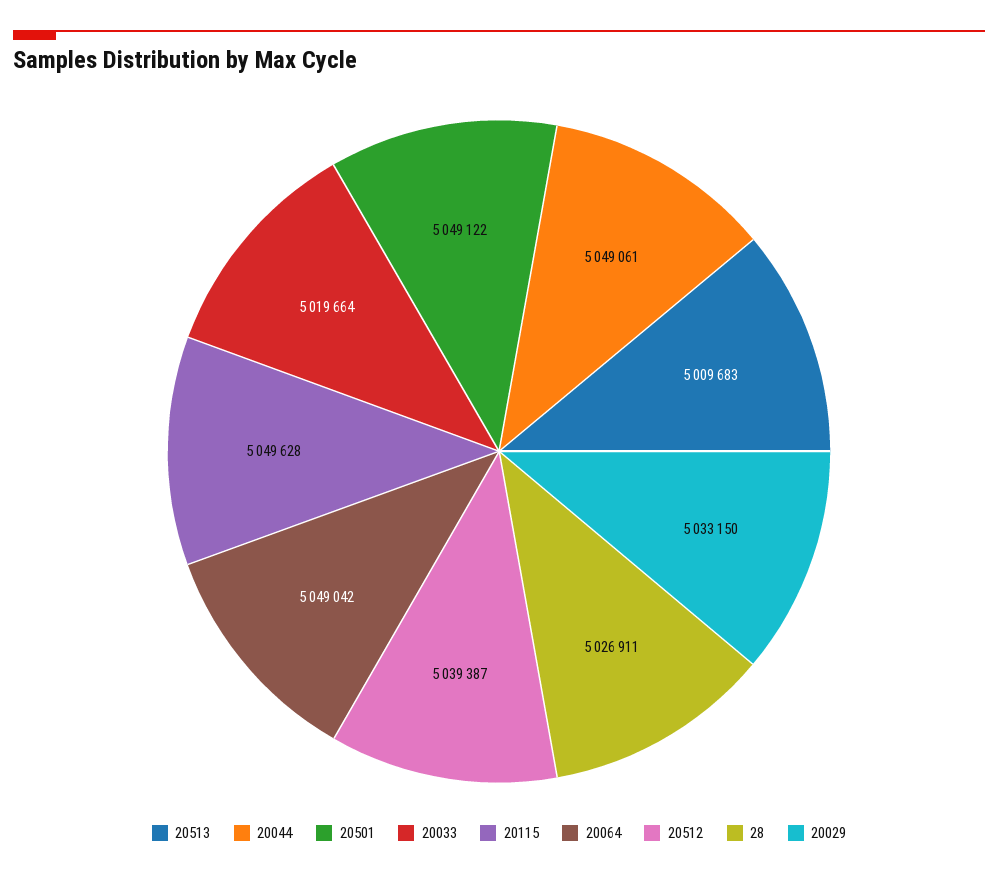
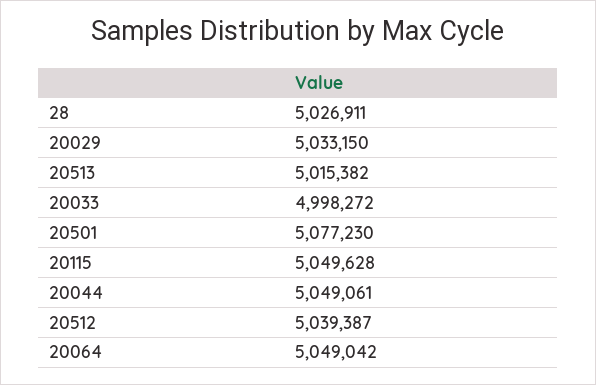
20513: 5009683 -> 5015382
20501: 5049122 -> 5077230
20033: 5019664 -> 4998272

